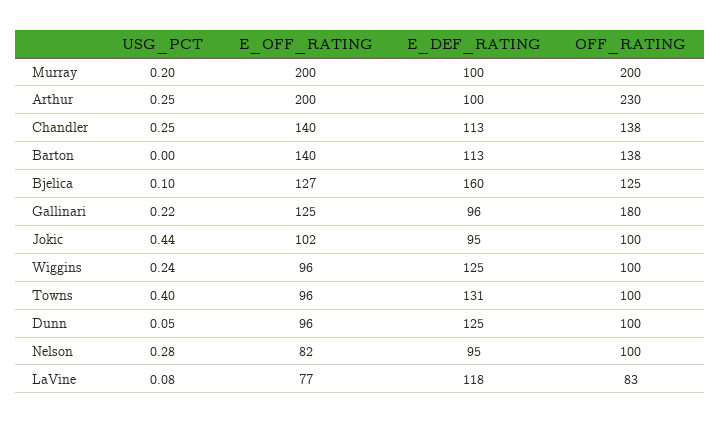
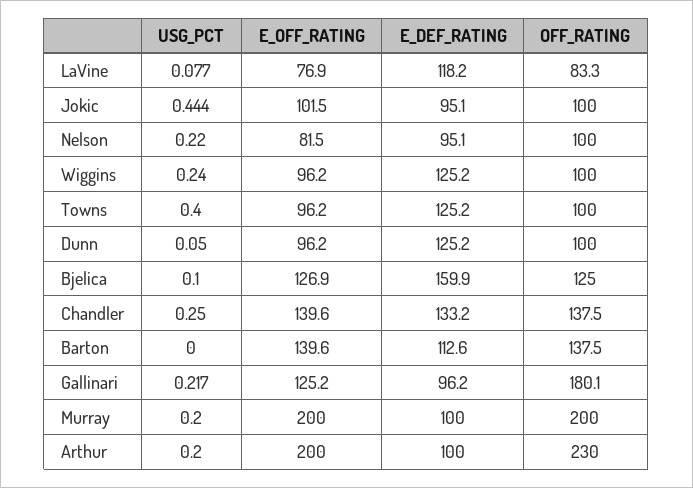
USG_PCT, Arthur: 0.25 -> 0.2
E_DEF_RATING, Chandler: 113 -> 133.2
E_DEF_RATING, Towns: 131 -> 125.2
USG_PCT, Nelson: 0.28 -> 0.22

